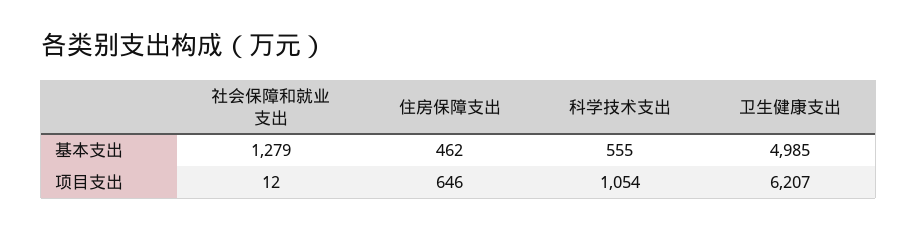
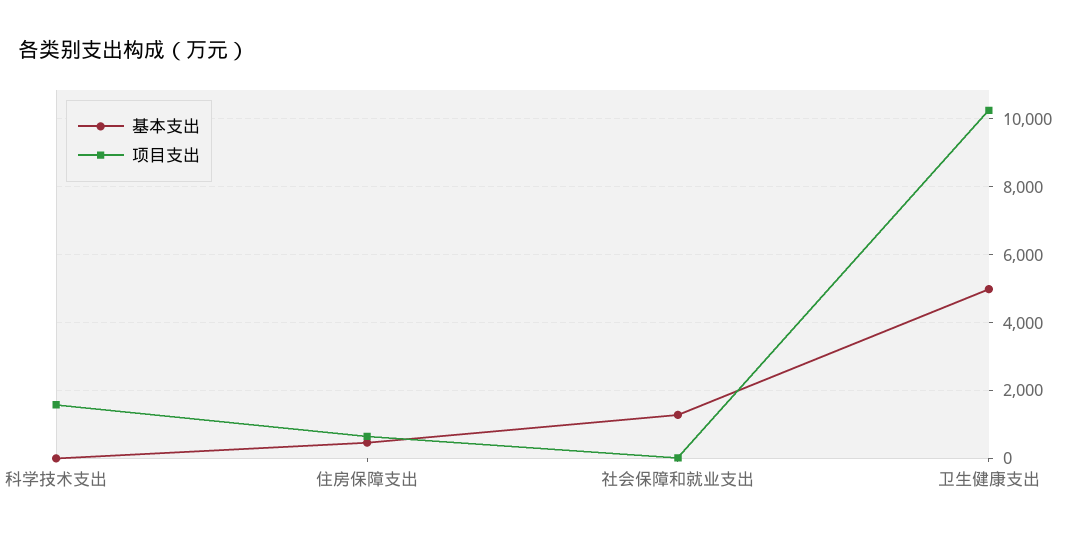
基本支出, 科学技术支出: 555 -> 0
项目支出, 科学技术支出: 1054 -> 1600
项目支出, 卫生健康支出: 6207 -> 10200

